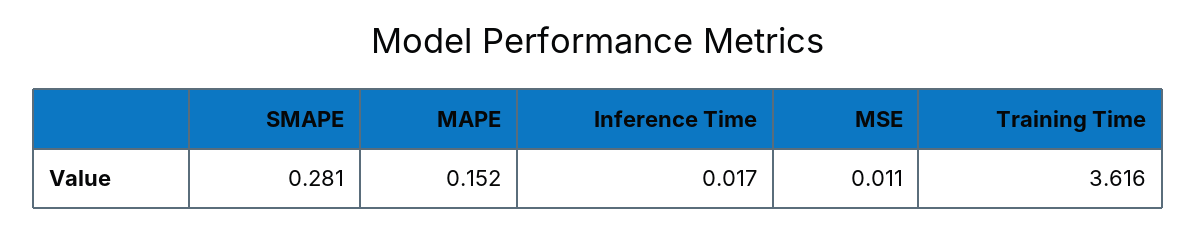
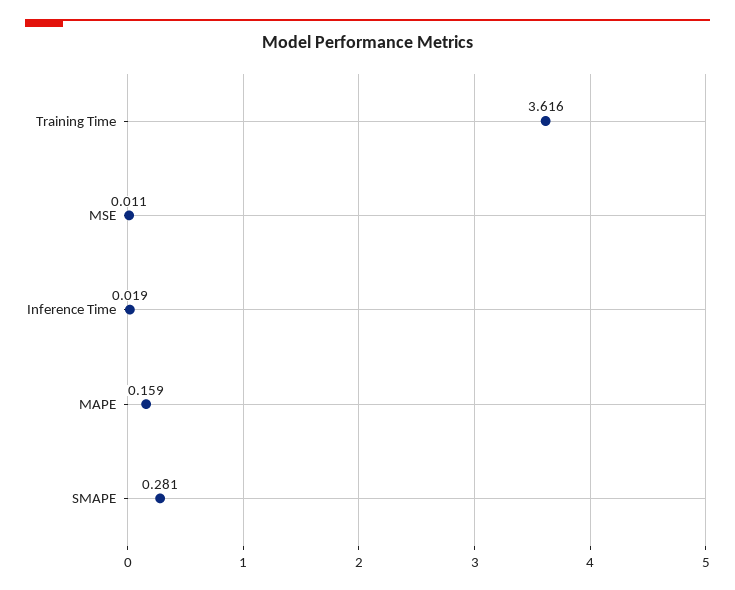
MAPE: 0.152 -> 0.159
Inference Time: 0.017 -> 0.019

